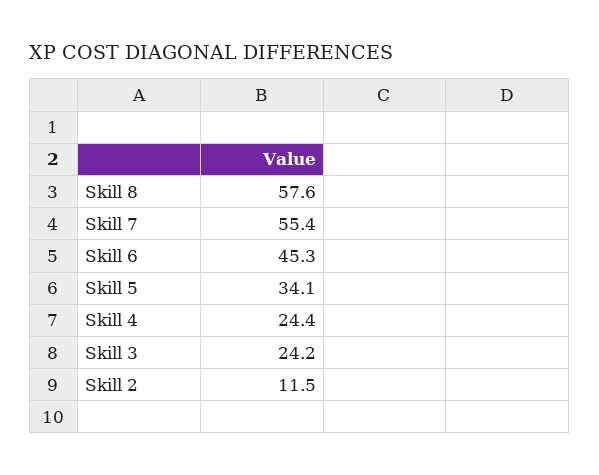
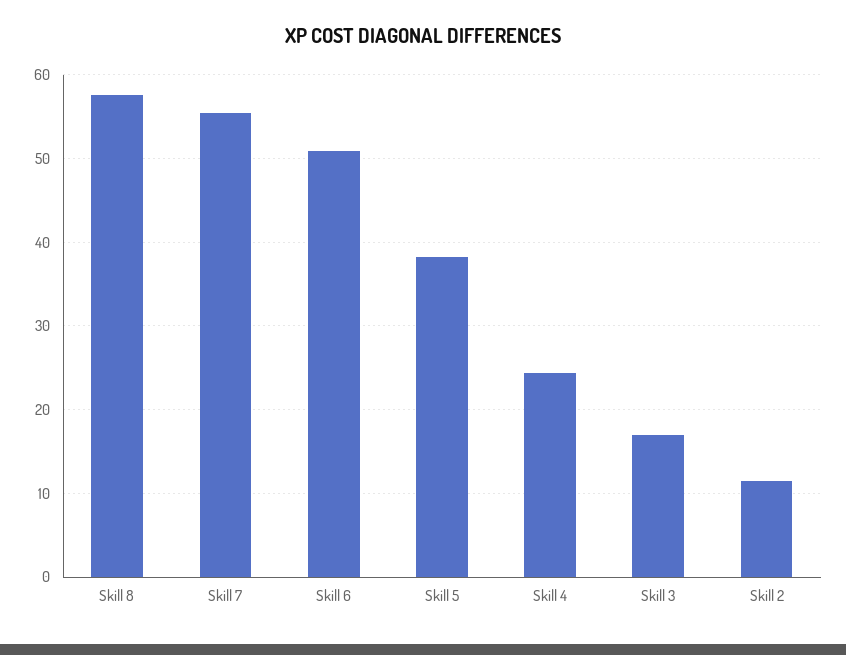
Skill 6: 45.3 -> 51
Skill 5: 34.1 -> 38
Skill 3: 24.2 -> 17

